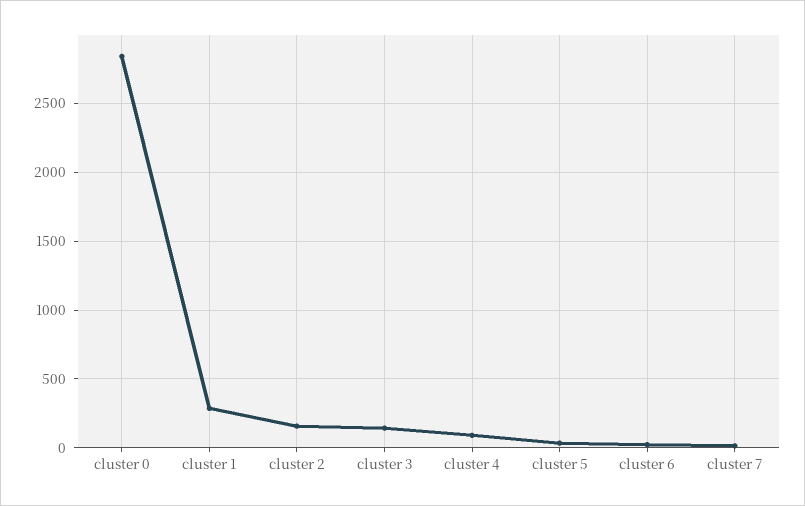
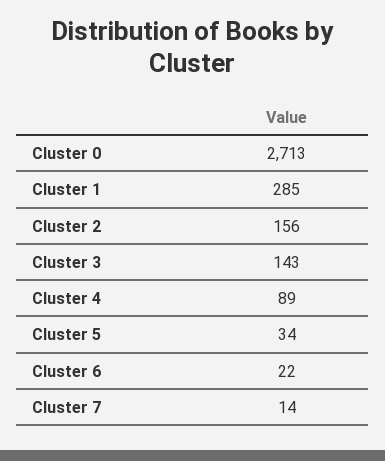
cluster 0: 2850 -> 2713

